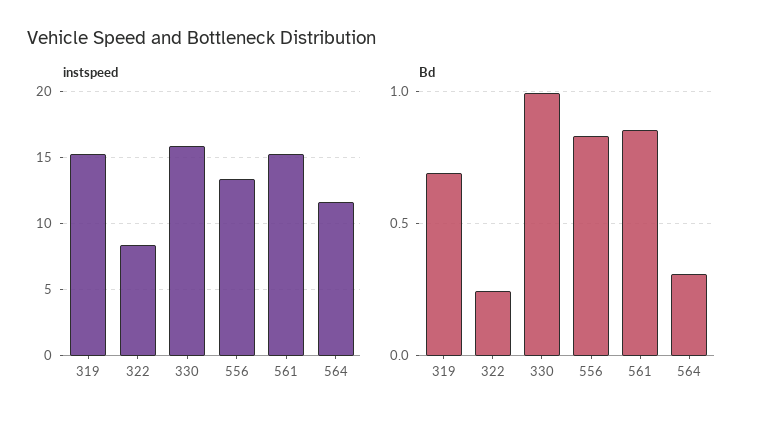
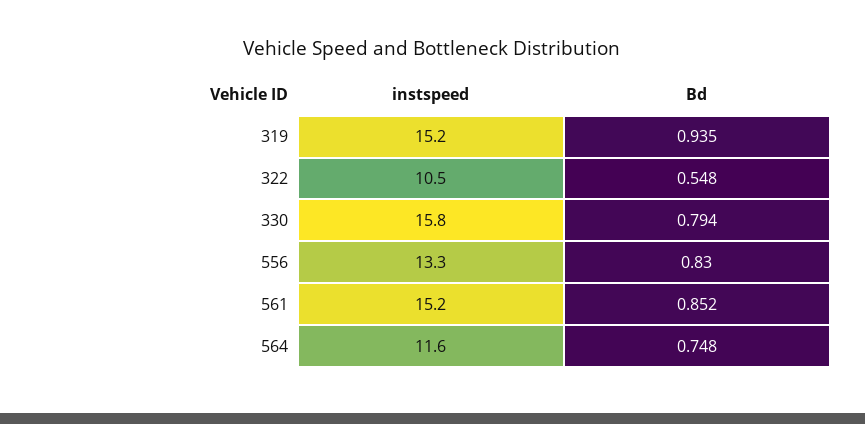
instspeed, 322: 8.5 -> 10.5
Bd, 319: 0.7 -> 0.935
Bd, 322: 0.25 -> 0.548
Bd, 330: 1 -> 0.794
Bd, 564: 0.3 -> 0.748

